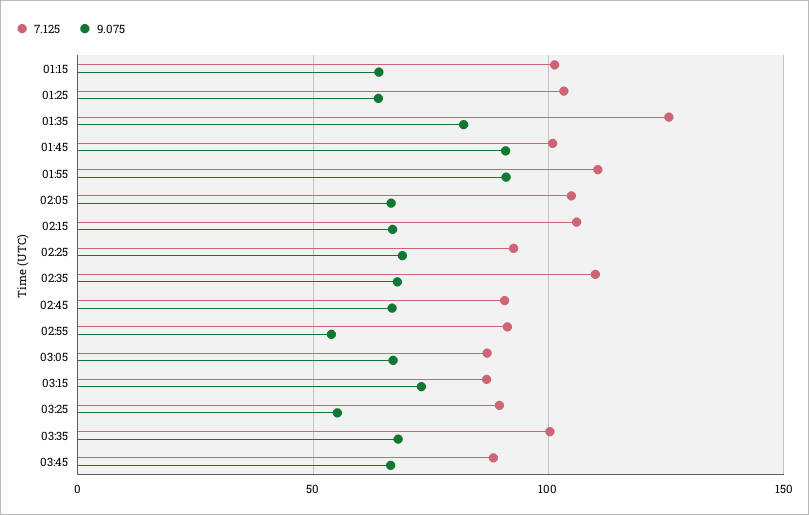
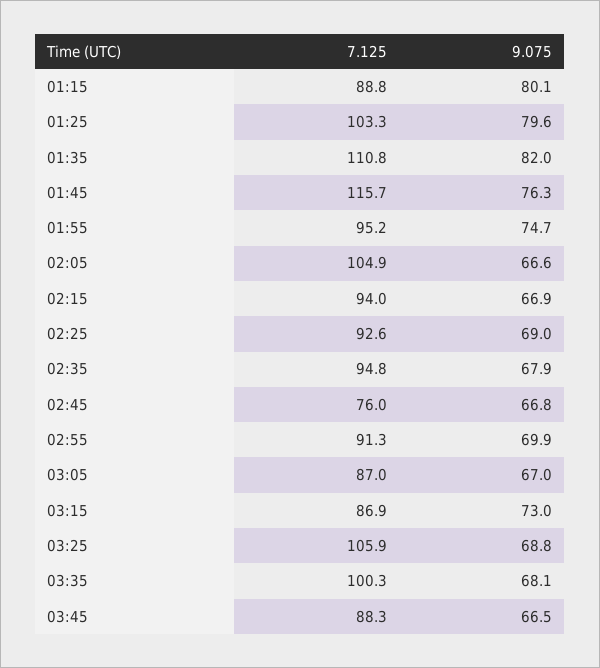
7.125, 01:15: 100 -> 88.8
9.075, 01:15: 65 -> 80.1
9.075, 01:25: 65 -> 79.6
7.125, 01:35: 125 -> 110.8
7.125, 01:45: 100 -> 115.7
9.075, 01:45: 90 -> 76.3
7.125, 01:55: 110 -> 95.2
9.075, 01:55: 90 -> 74.7
7.125, 02:15: 105 -> 94
7.125, 02:35: 110 -> 94.8
7.125, 02:45: 90 -> 76
9.075, 02:55: 55 -> 69.9
7.125, 03:25: 90 -> 105.9
9.075, 03:25: 55 -> 68.8

